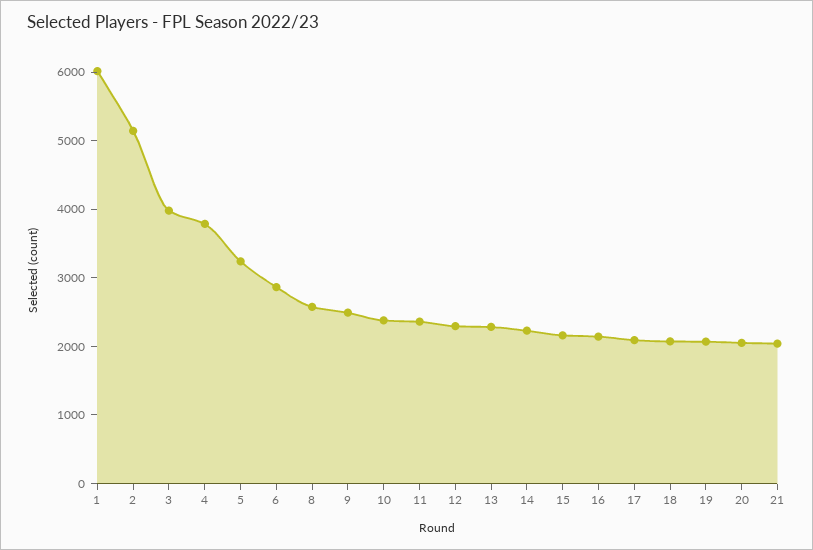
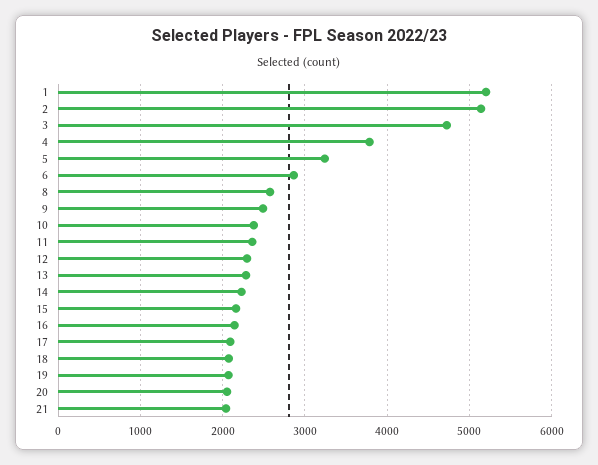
1: 6000 -> 5200
3: 4000 -> 4700

